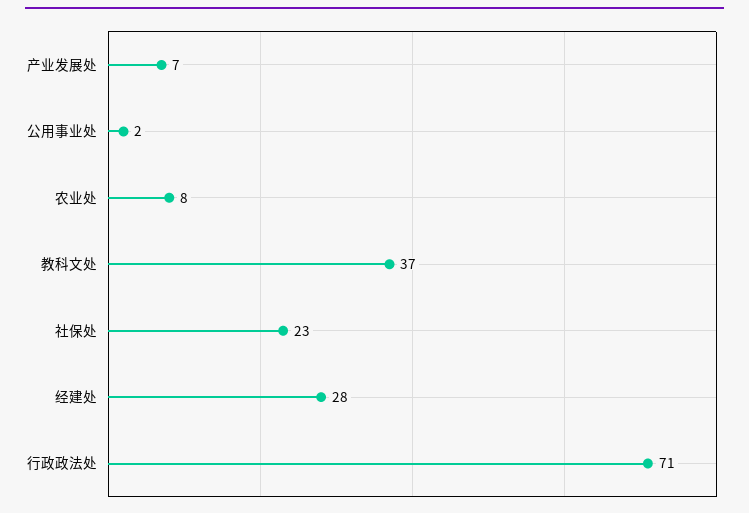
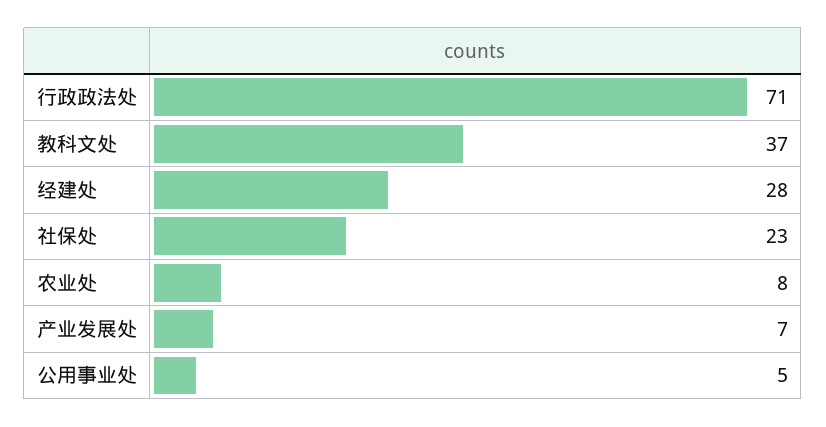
公用事业处: 2 -> 5

